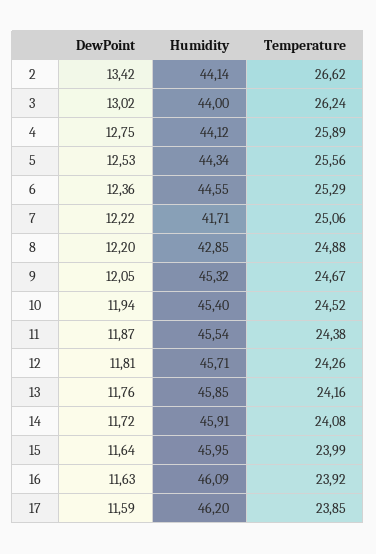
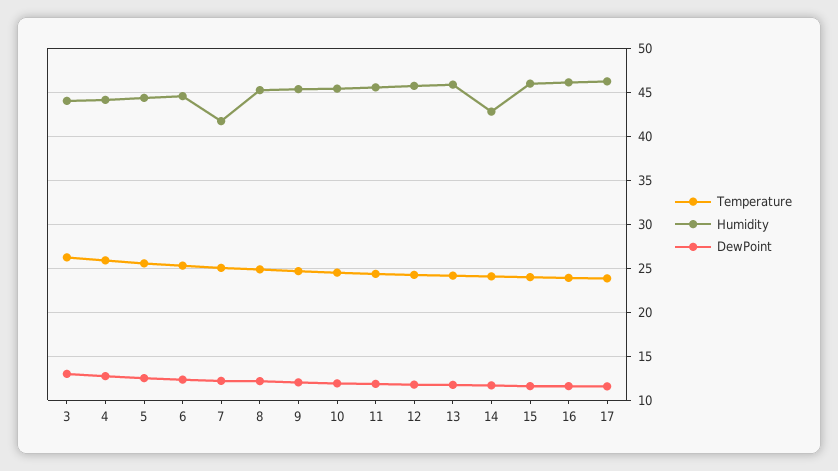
DewPoint, 2: 13.42 -> none
Humidity, 2: 44.14 -> none
Temperature, 2: 26.62 -> none
Humidity, 8: 42.85 -> 45
Humidity, 14: 45.91 -> 43

